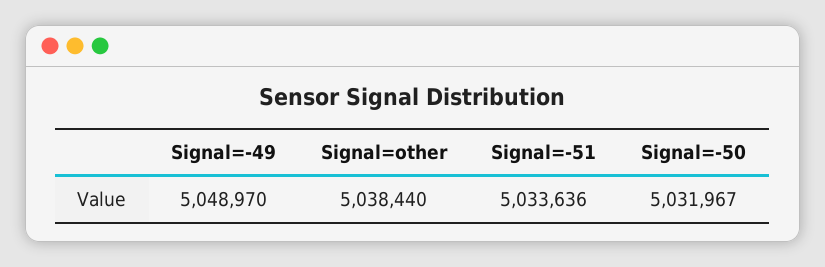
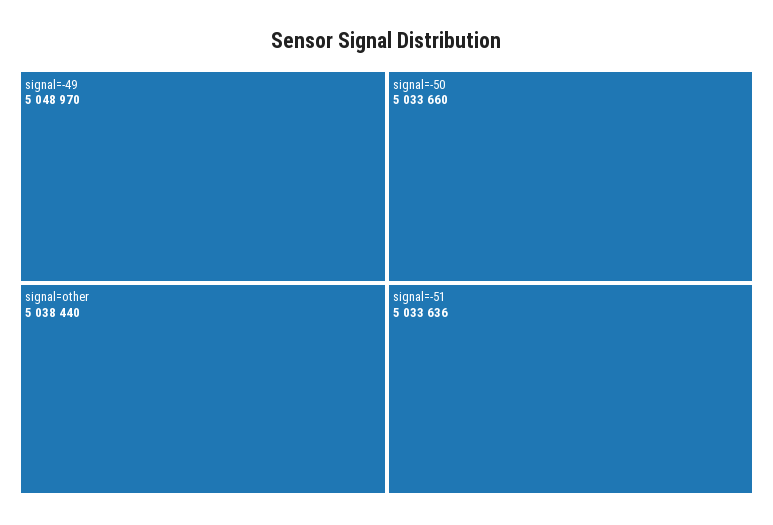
Signal=-50: 5031967 -> 5033660

